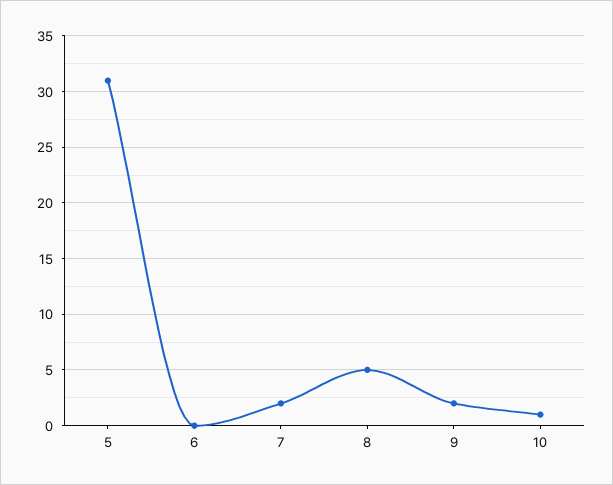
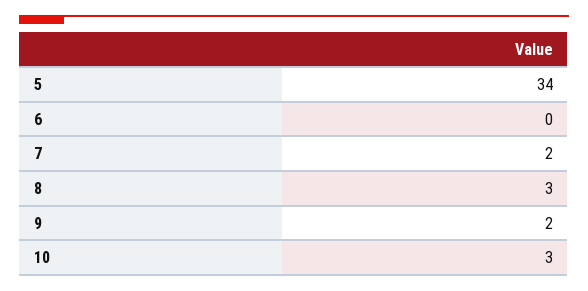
5: 31 -> 34
8: 5 -> 3
10: 1 -> 3

